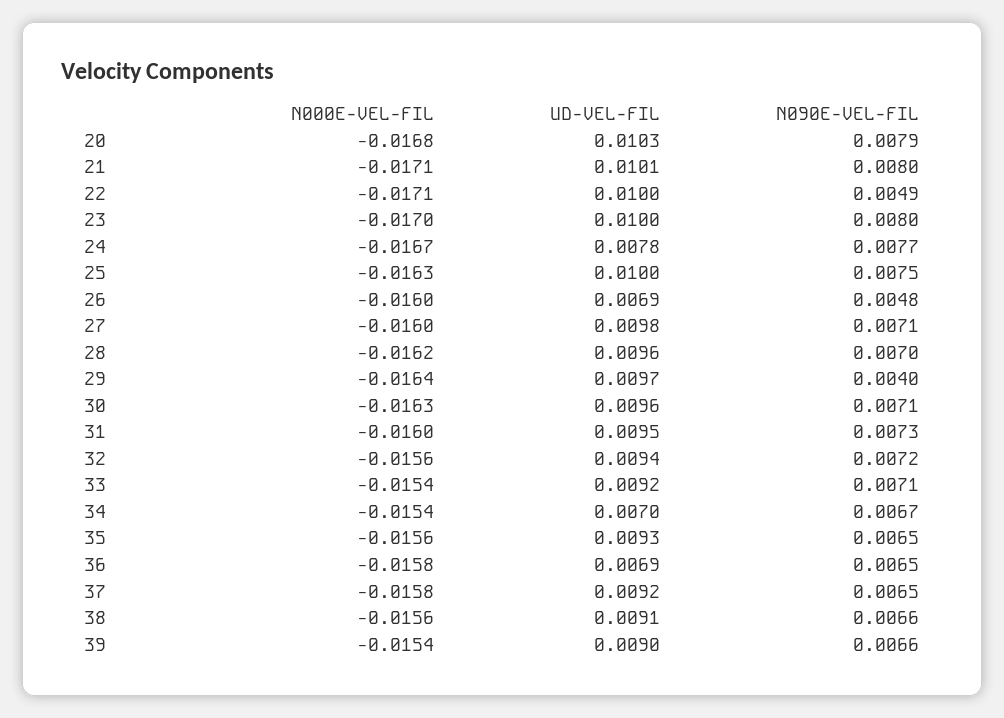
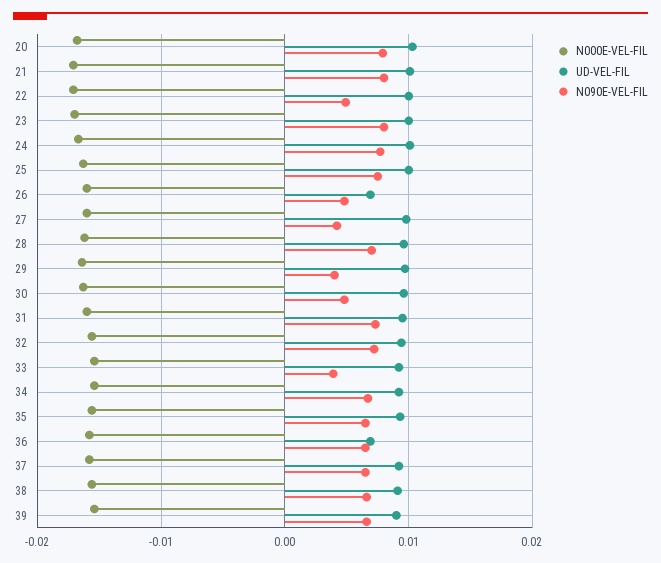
UD-VEL-FIL, 24: 0.0078 -> 0.01
N090E-VEL-FIL, 27: 0.0071 -> 0.004
N090E-VEL-FIL, 30: 0.0071 -> 0.005
N090E-VEL-FIL, 33: 0.0071 -> 0.004
UD-VEL-FIL, 34: 0.007 -> 0.009

